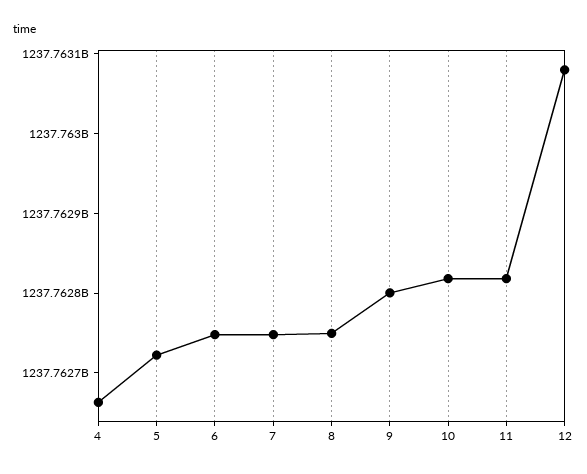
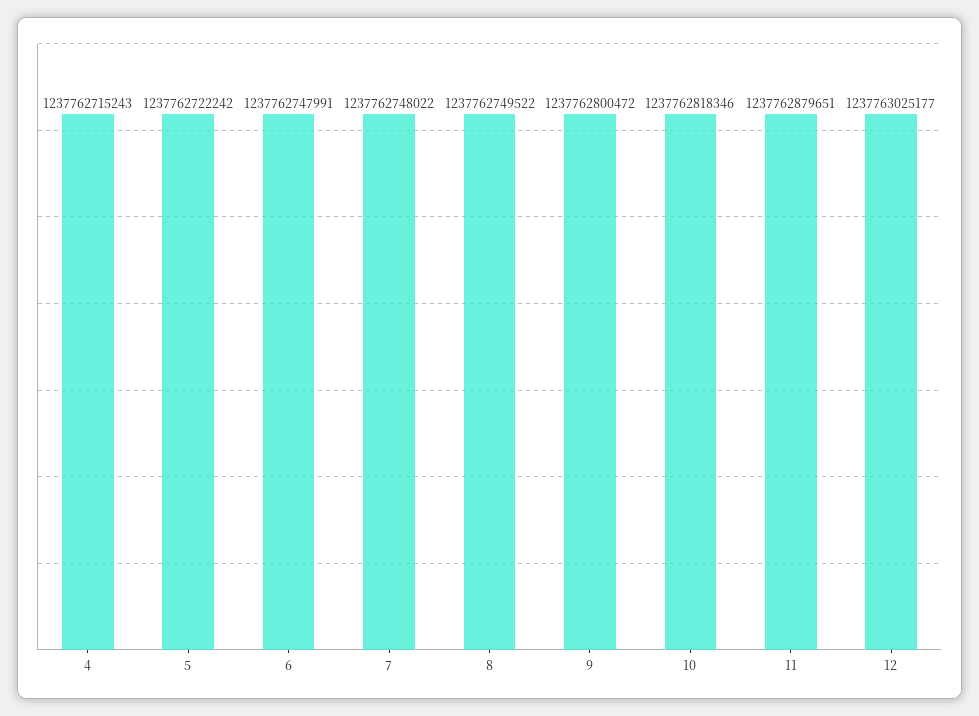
4: 1237762660000 -> 1237762715243
11: 1237762820000 -> 1237762879651
12: 1237763080000 -> 1237763025177

